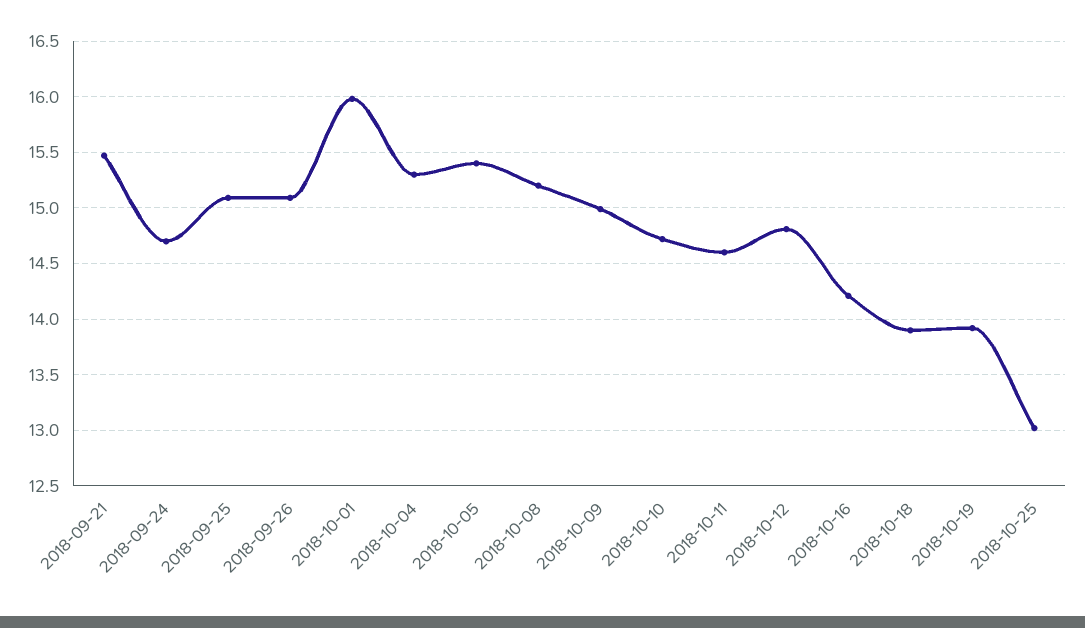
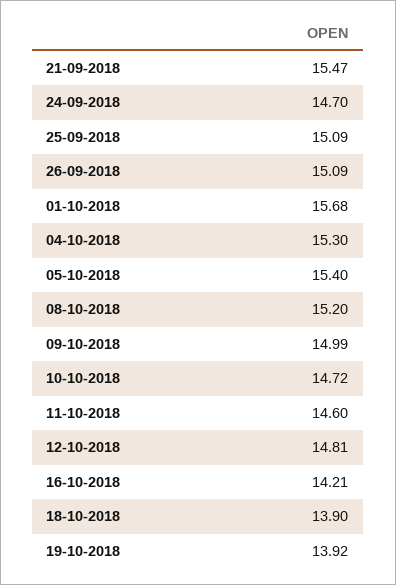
2018-10-01: 16 -> 15.68
2018-10-25: 13 -> none

